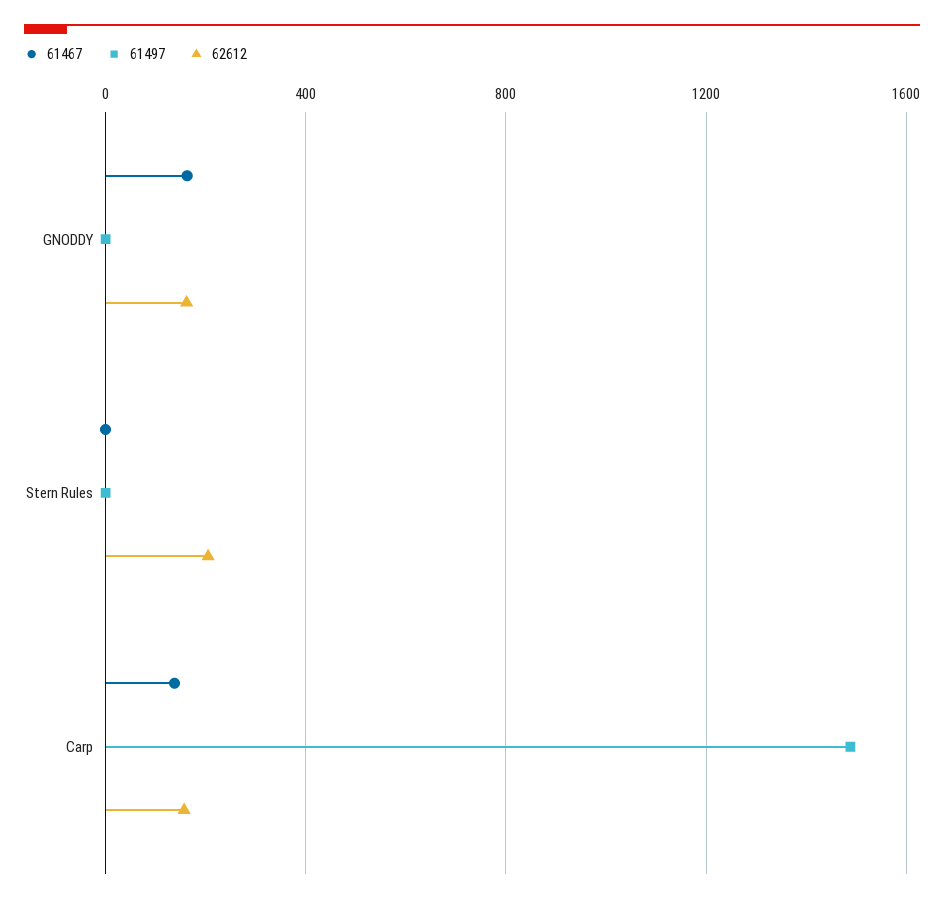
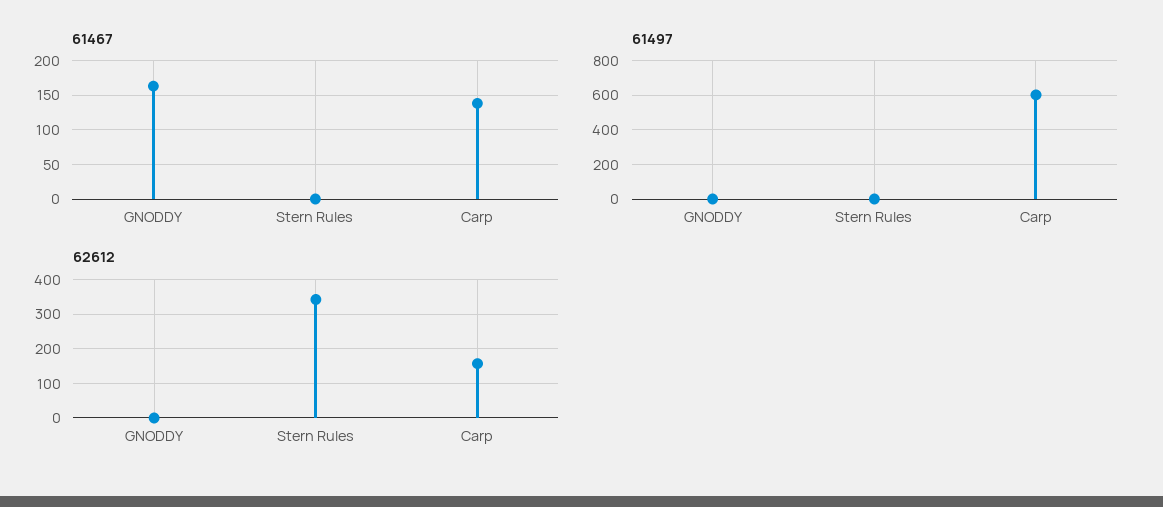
62612, GNODDY: 150 -> 0
62612, Stern Rules: 200 -> 340
61497, Carp: 1500 -> 600

